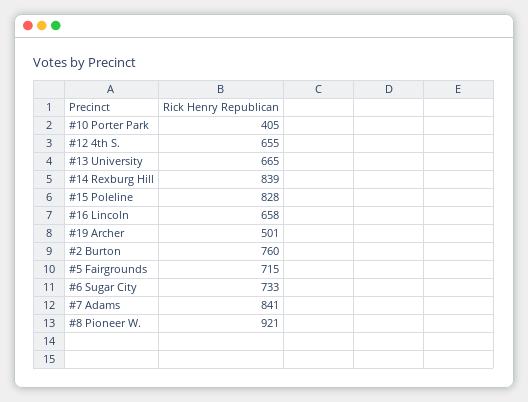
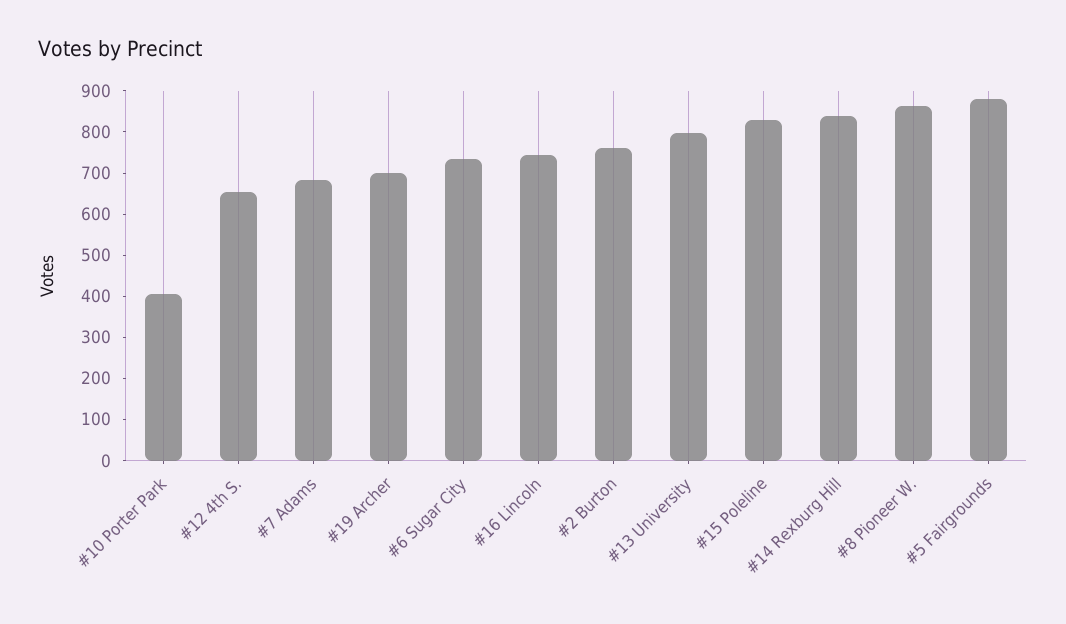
#13 University: 665 -> 800
#16 Lincoln: 658 -> 740
#19 Archer: 501 -> 700
#5 Fairgrounds: 715 -> 880
#7 Adams: 841 -> 680
#8 Pioneer W.: 921 -> 860

